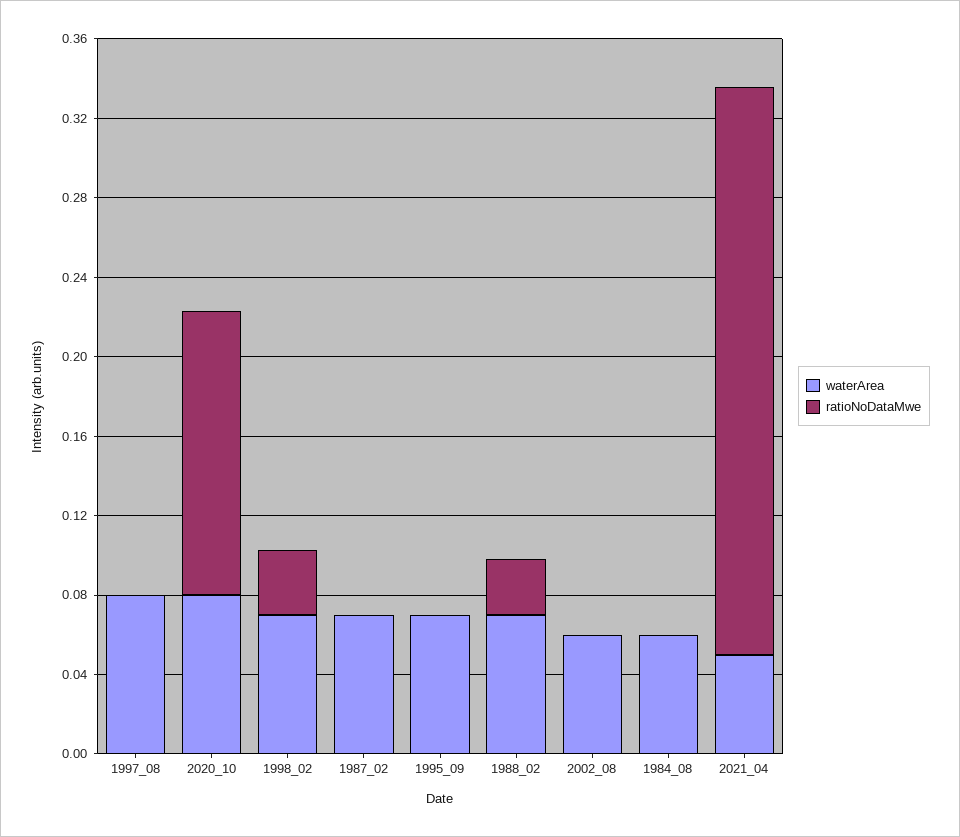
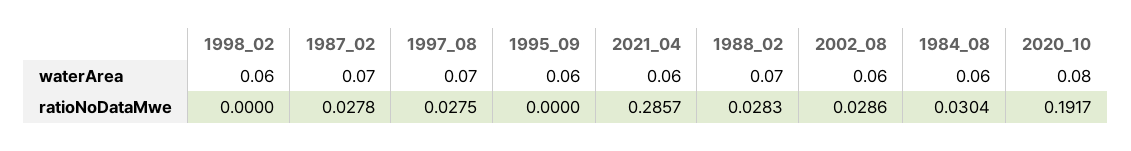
waterArea, 1997_08: 0.08 -> 0.07
ratioNoDataMwe, 1997_08: 0 -> 0.0275
ratioNoDataMwe, 2020_10: 0.14 -> 0.1917
waterArea, 1998_02: 0.07 -> 0.06
ratioNoDataMwe, 1998_02: 0.03 -> 0
ratioNoDataMwe, 1987_02: 0 -> 0.0278
waterArea, 1995_09: 0.07 -> 0.06
ratioNoDataMwe, 2002_08: 0 -> 0.0286
ratioNoDataMwe, 1984_08: 0 -> 0.0304
waterArea, 2021_04: 0.05 -> 0.06

